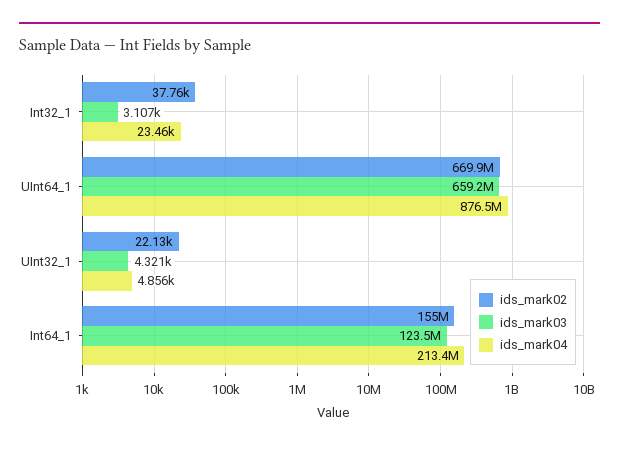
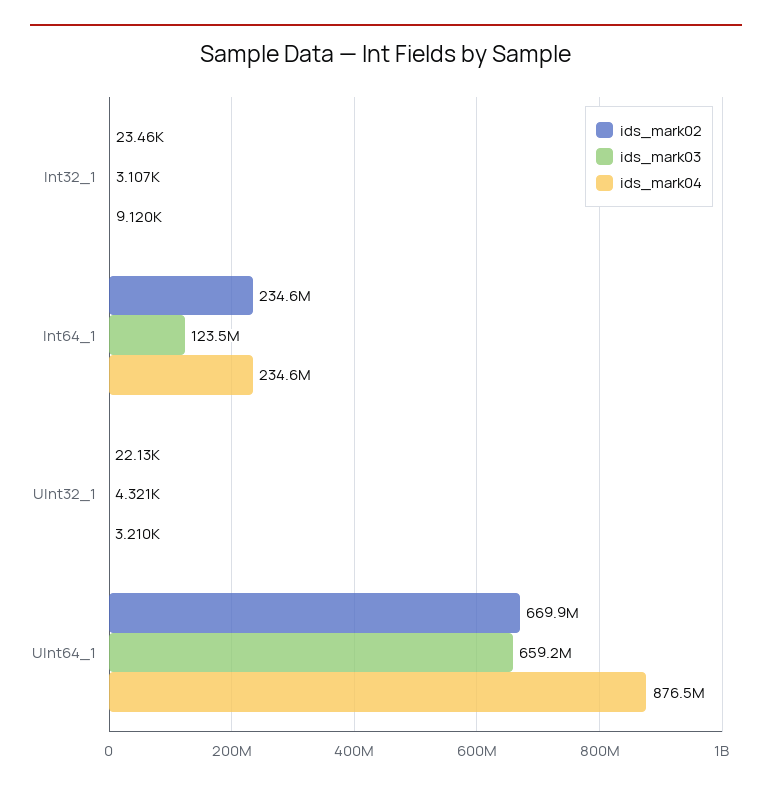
ids_mark02, Int32_1: 37760 -> 23460
ids_mark04, Int32_1: 23460 -> 9120
ids_mark04, UInt32_1: 4856 -> 3210
ids_mark02, Int64_1: 155000000 -> 234600000
ids_mark04, Int64_1: 213400000 -> 234600000

